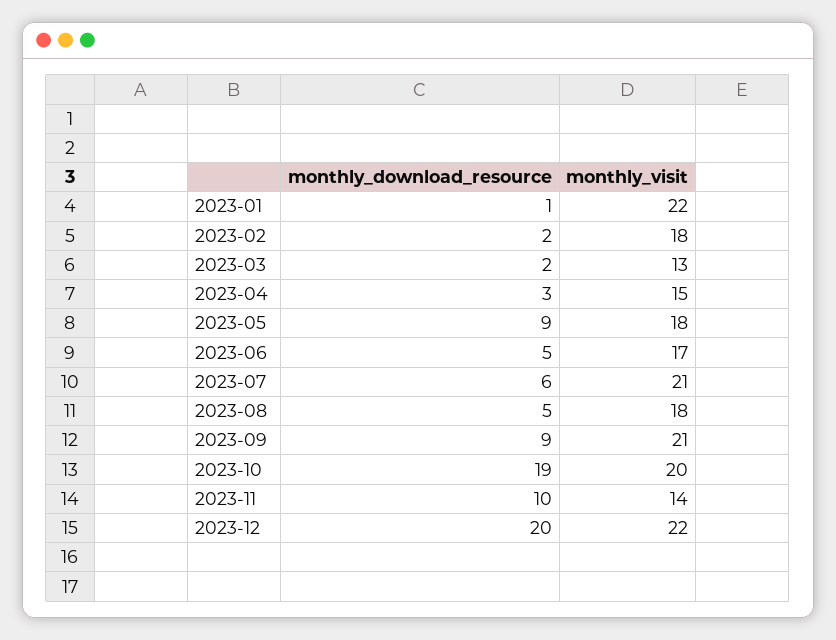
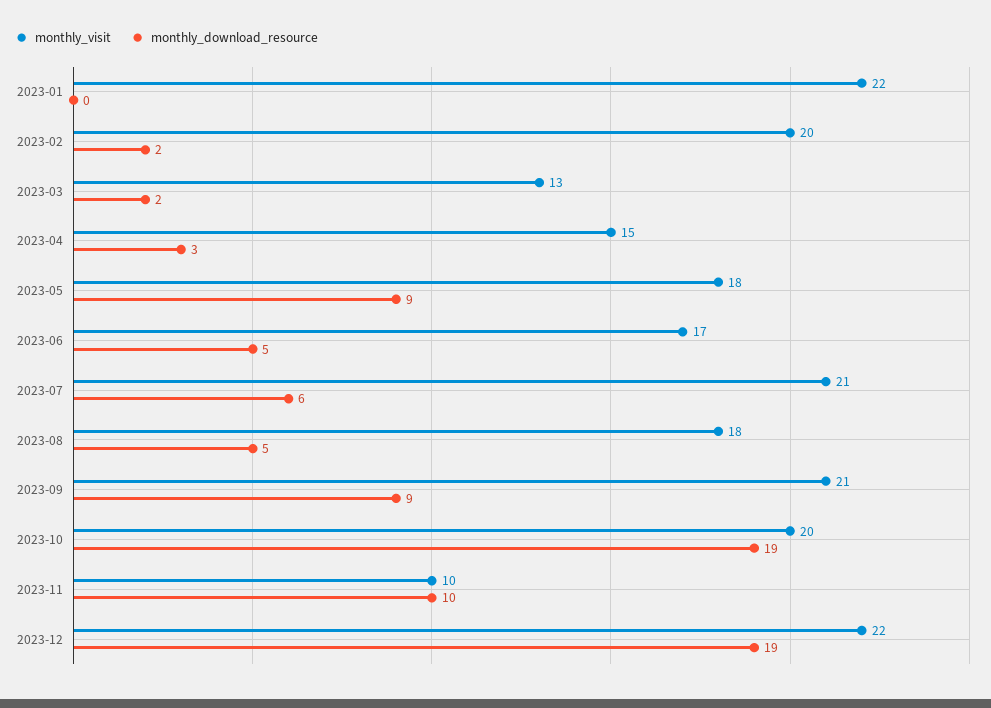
monthly_download_resource, 2023-01: 1 -> 0
monthly_visit, 2023-02: 18 -> 20
monthly_visit, 2023-11: 14 -> 10
monthly_download_resource, 2023-12: 20 -> 19

